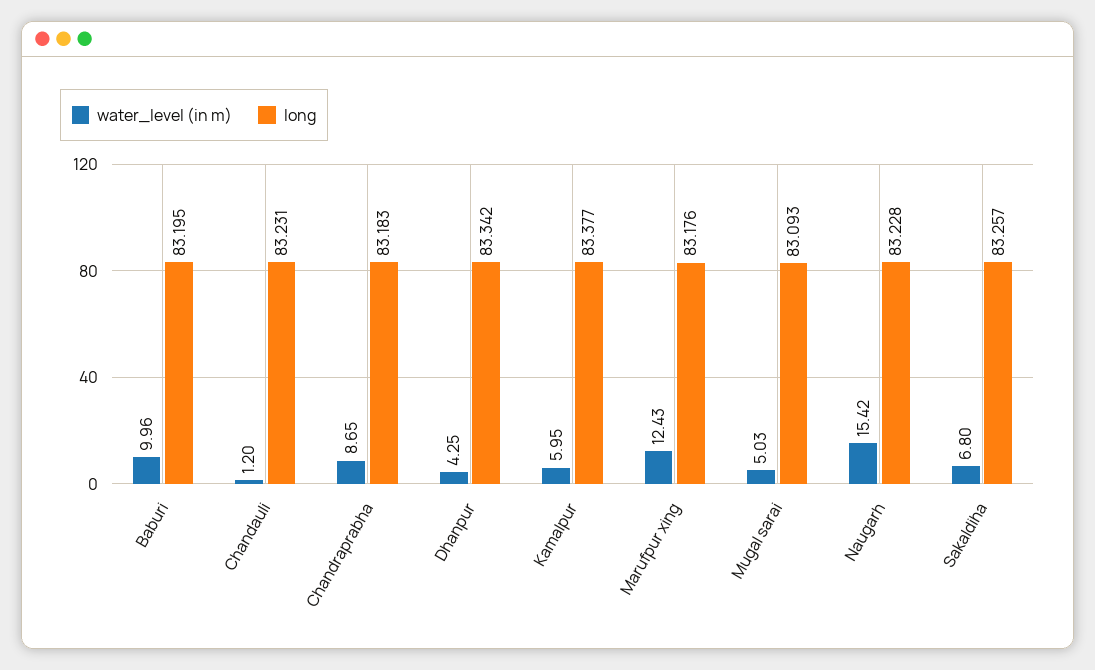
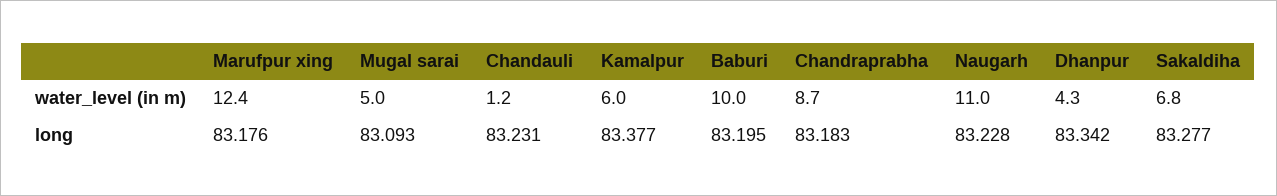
water_level (in m), Naugarh: 15.42 -> 11
long, Sakaldiha: 83.257 -> 83.277

